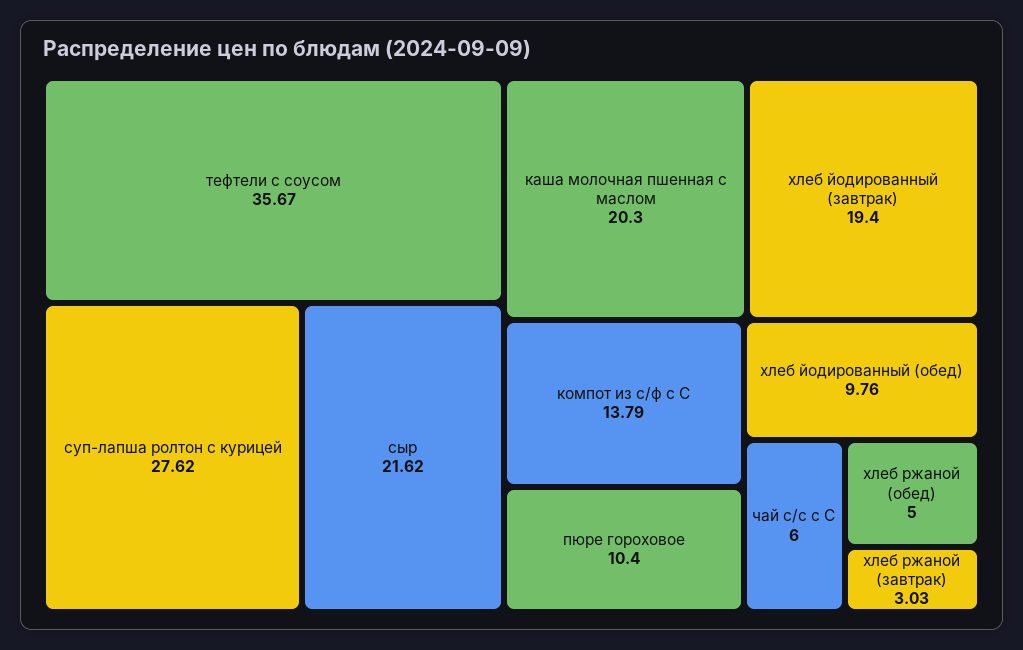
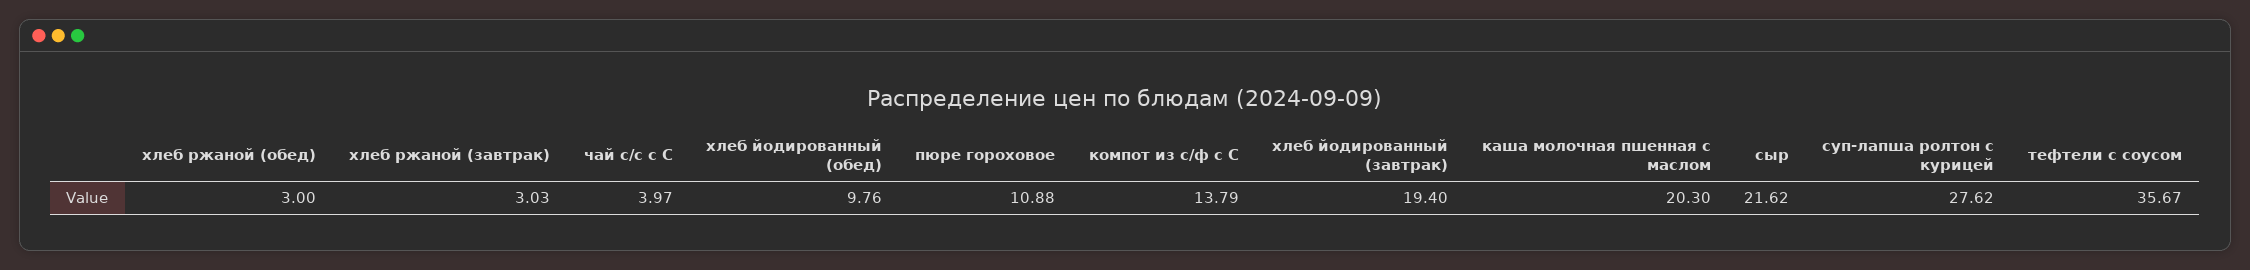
пюре гороховое: 10.4 -> 10.88
чай с/с с С: 6 -> 3.97
хлеб ржаной (обед): 5 -> 3

